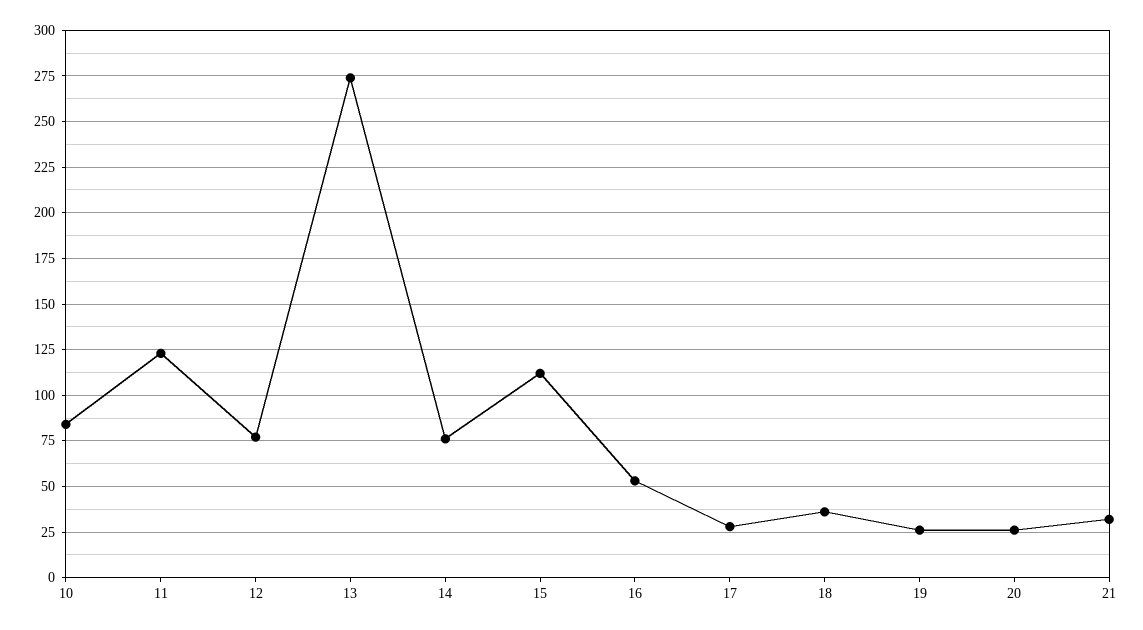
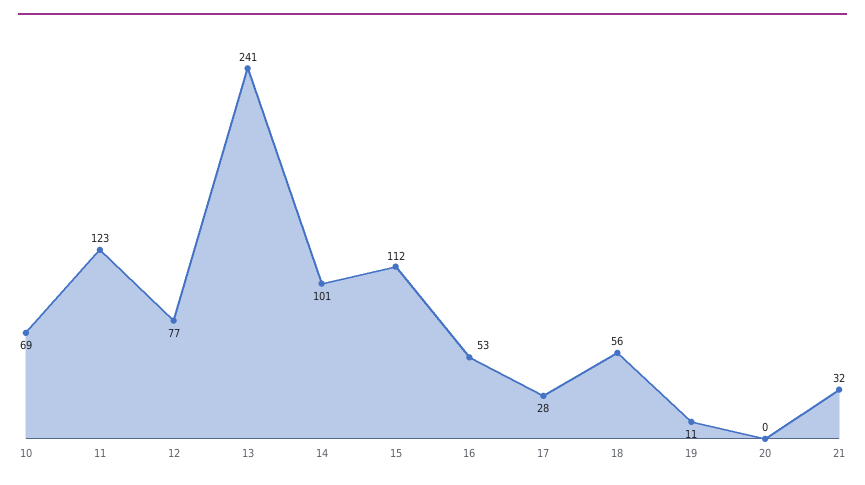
10: 85 -> 69
13: 275 -> 241
14: 75 -> 101
18: 35 -> 56
19: 25 -> 11
20: 25 -> 0

